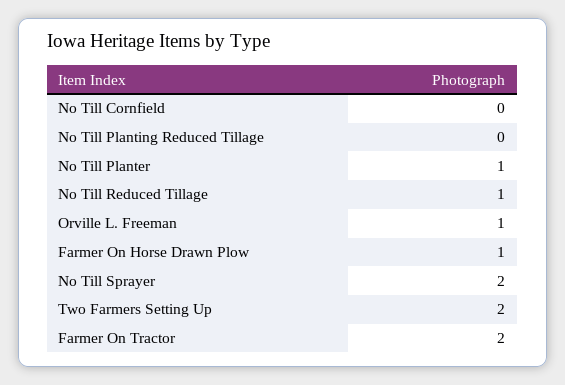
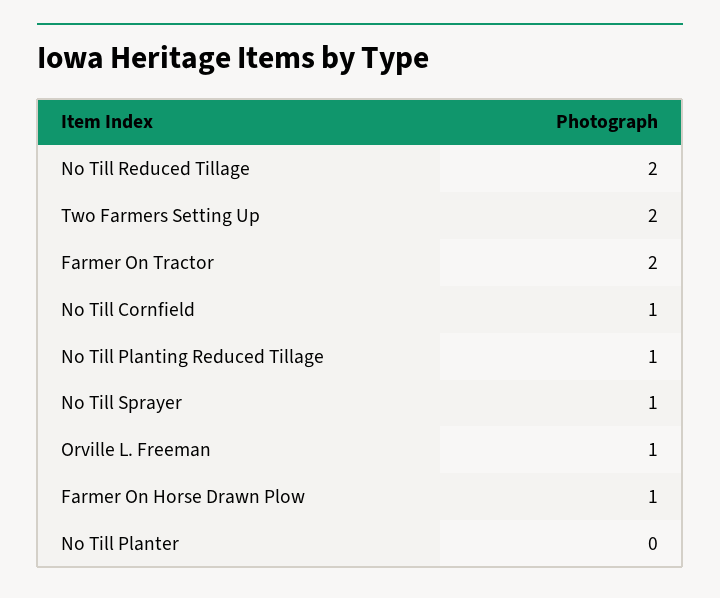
No Till Cornfield: 0 -> 1
No Till Planting Reduced Tillage: 0 -> 1
No Till Planter: 1 -> 0
No Till Reduced Tillage: 1 -> 2
No Till Sprayer: 2 -> 1

